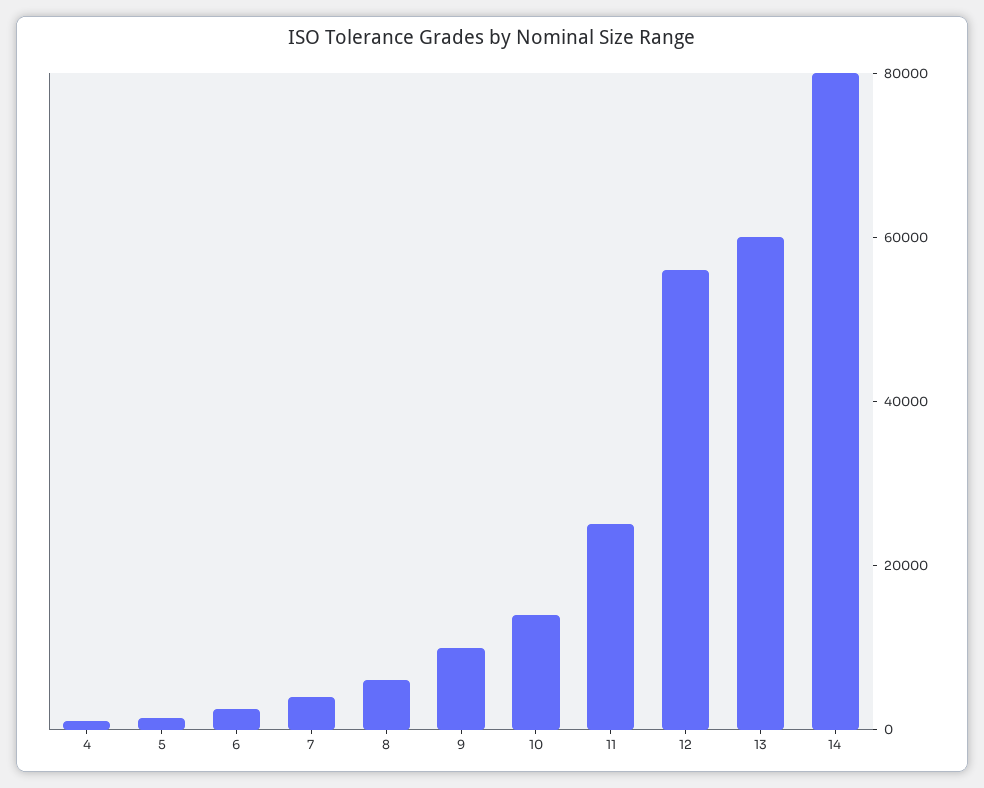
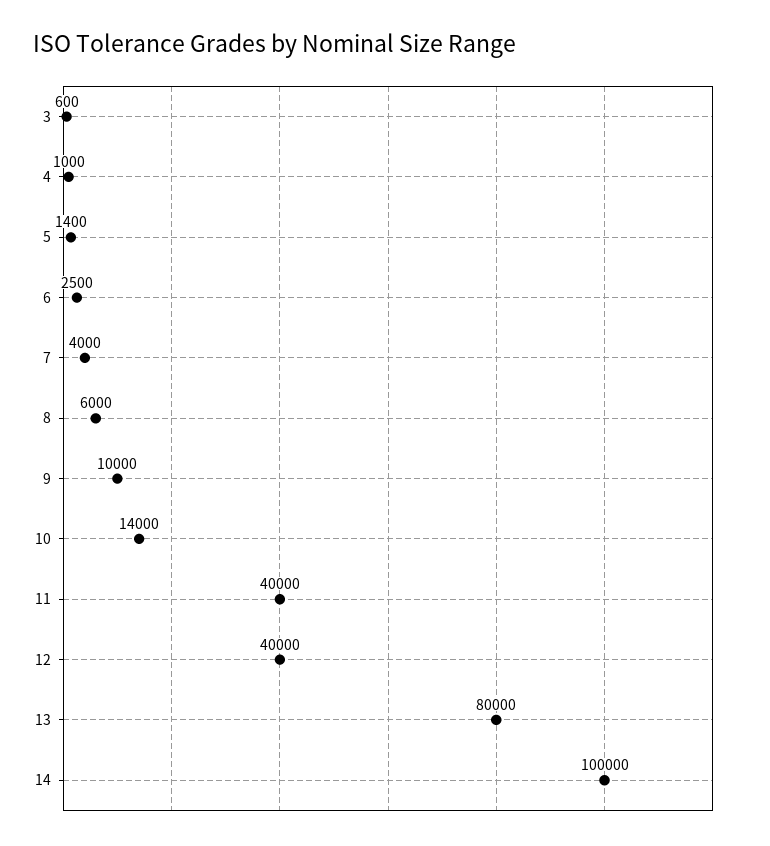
11: 25000 -> 40000
12: 55000 -> 40000
13: 60000 -> 80000
14: 80000 -> 100000
3: none -> 600

